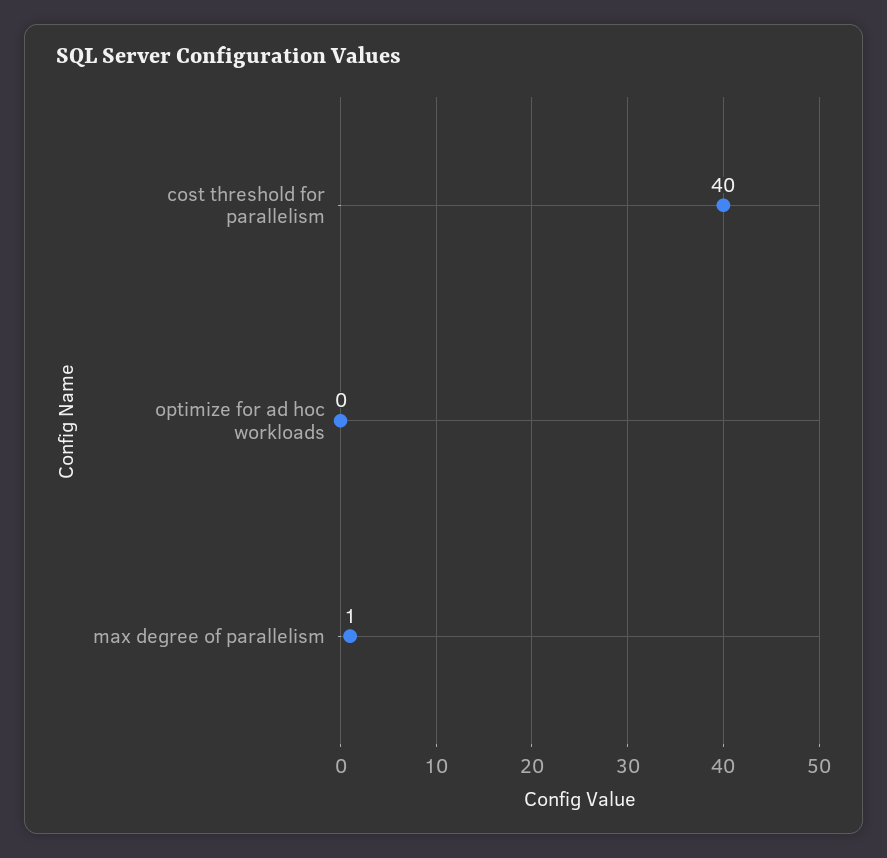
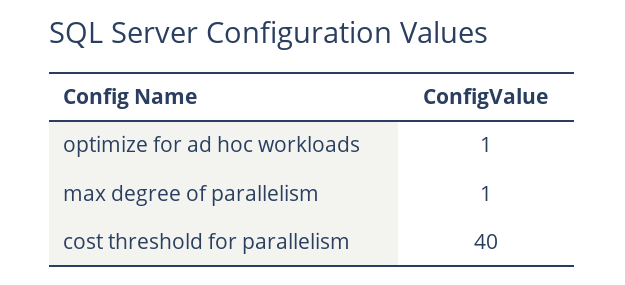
optimize for ad hoc workloads: 0 -> 1

